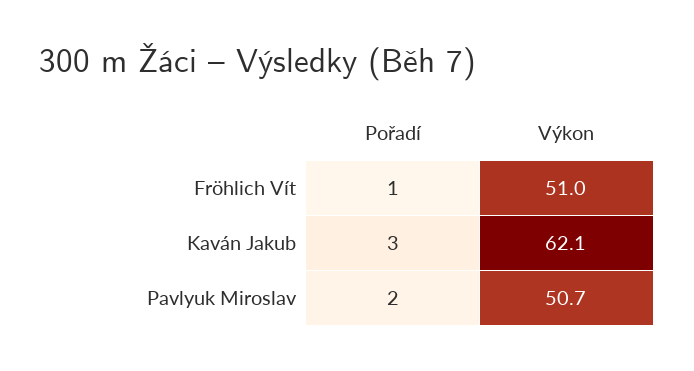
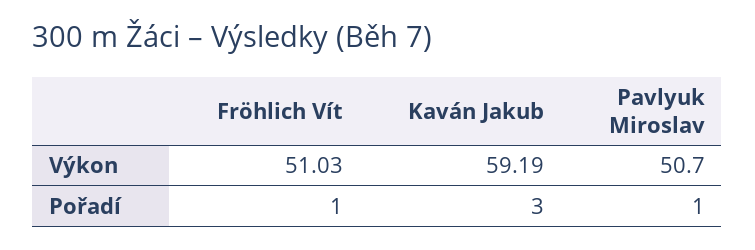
Výkon, Kaván Jakub: 62.1 -> 59.19
Pořadí, Pavlyuk Miroslav: 2 -> 1

